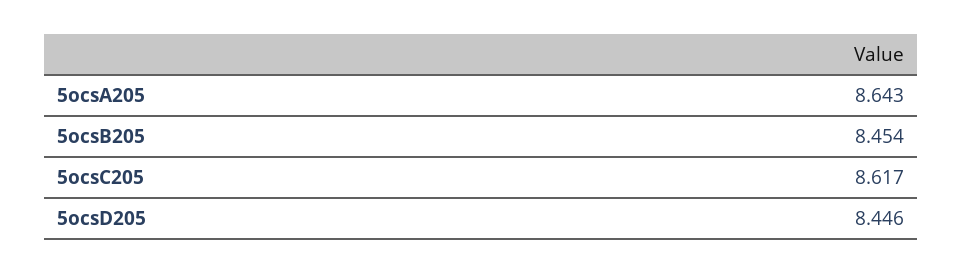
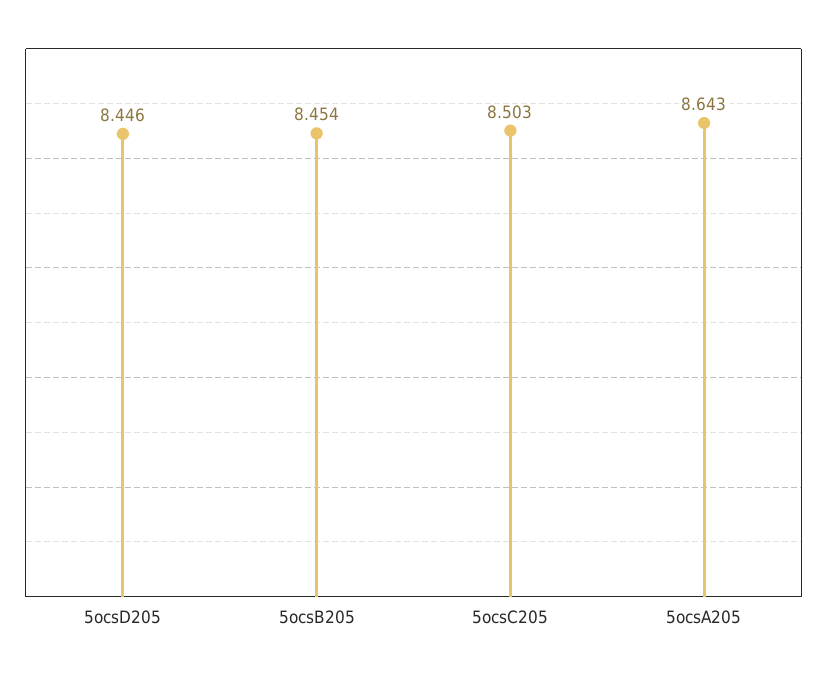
5ocsC205: 8.617 -> 8.503

